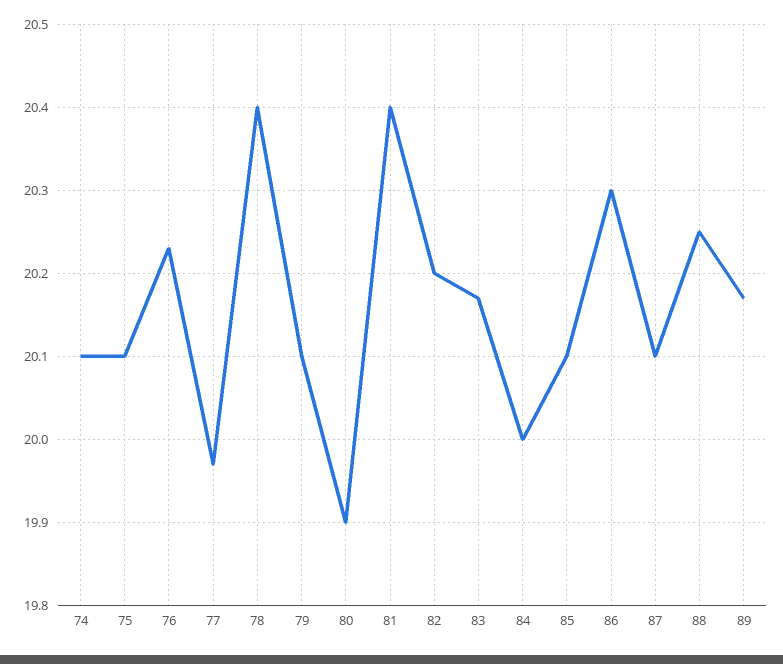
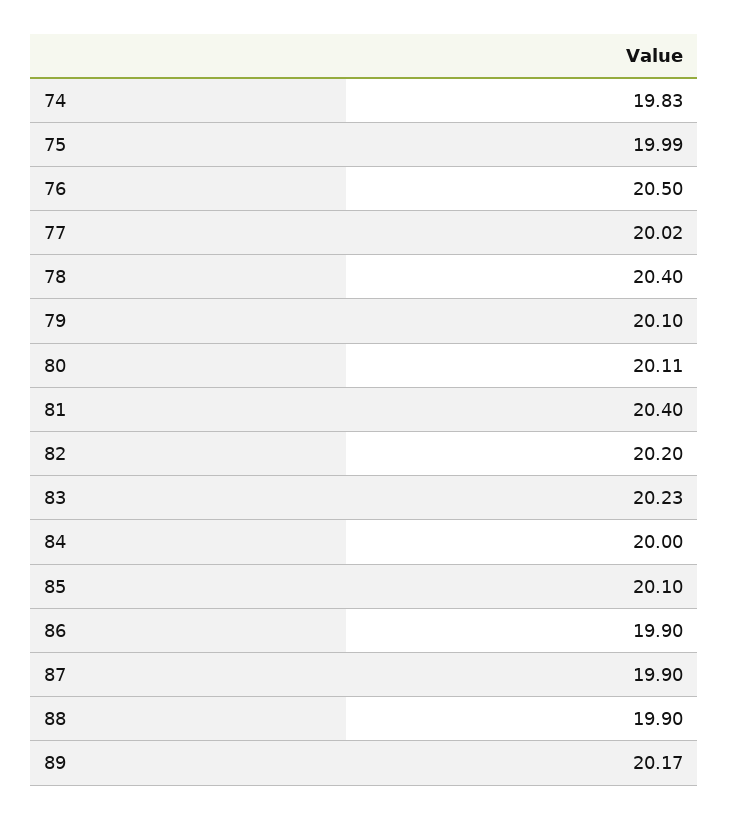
74: 20.1 -> 19.83
75: 20.1 -> 19.99
76: 20.23 -> 20.5
77: 19.97 -> 20.02
80: 19.9 -> 20.11
83: 20.17 -> 20.23
86: 20.3 -> 19.9
87: 20.1 -> 19.9
88: 20.25 -> 19.9

